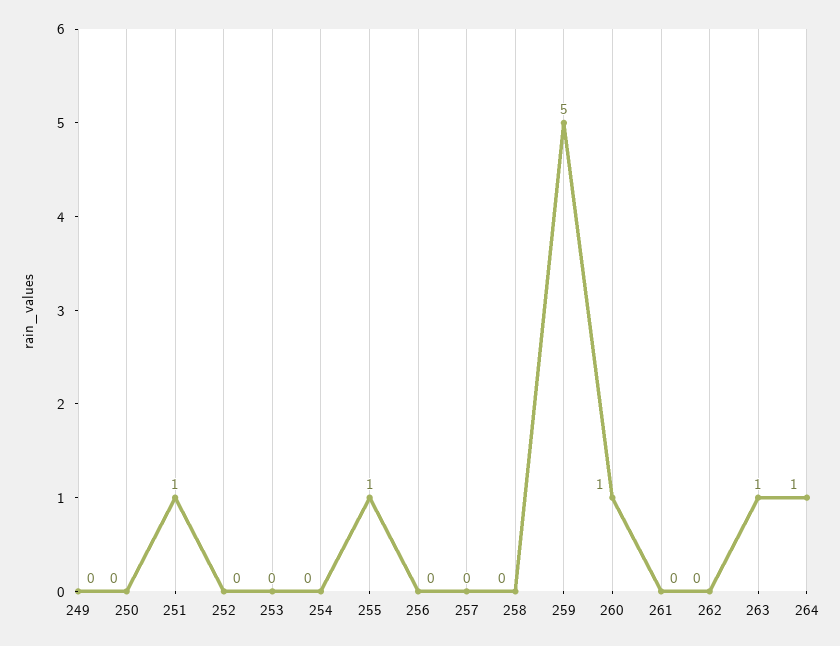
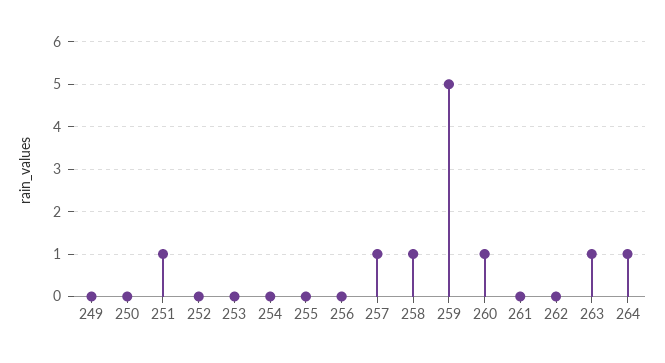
255: 1 -> 0
257: 0 -> 1
258: 0 -> 1

